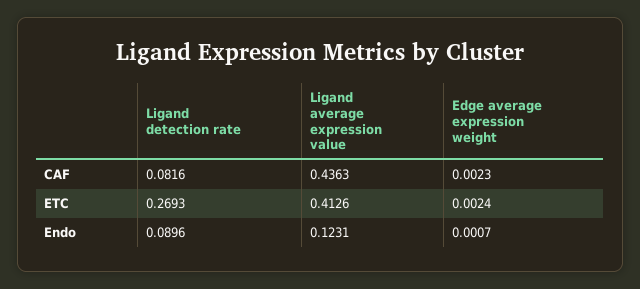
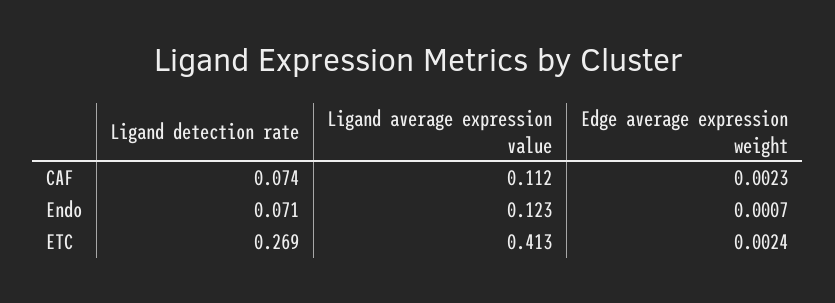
Ligand detection rate, CAF: 0.0816 -> 0.074
Ligand average expression value, CAF: 0.4363 -> 0.112
Ligand detection rate, Endo: 0.0896 -> 0.071

